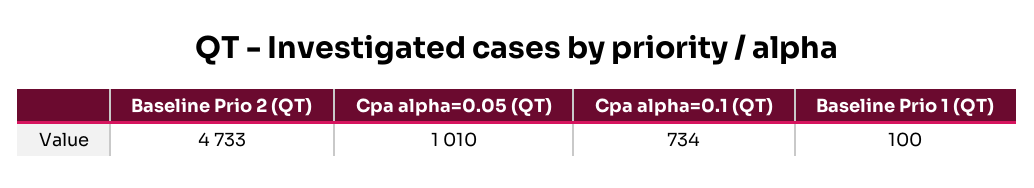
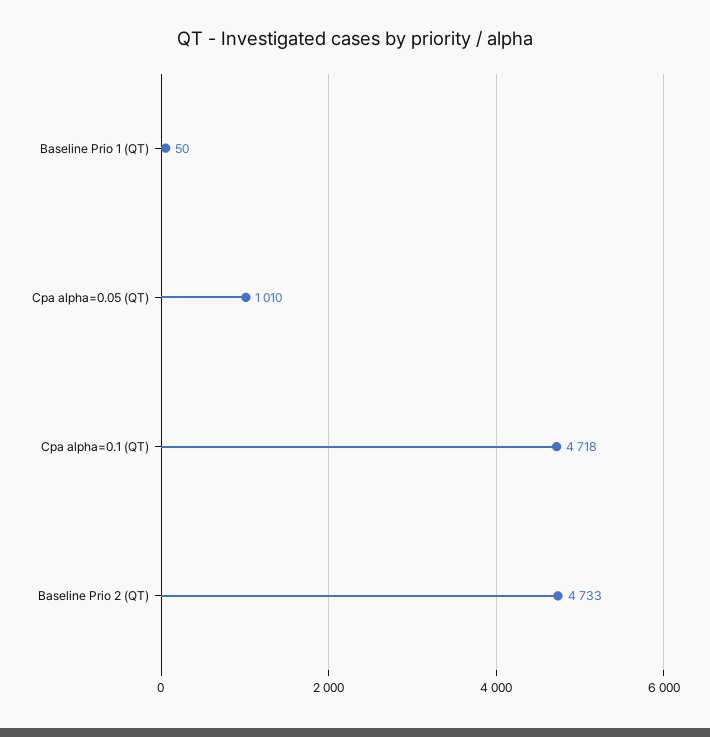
Cpa alpha=0.1 (QT): 734 -> 4718
Baseline Prio 1 (QT): 100 -> 50

